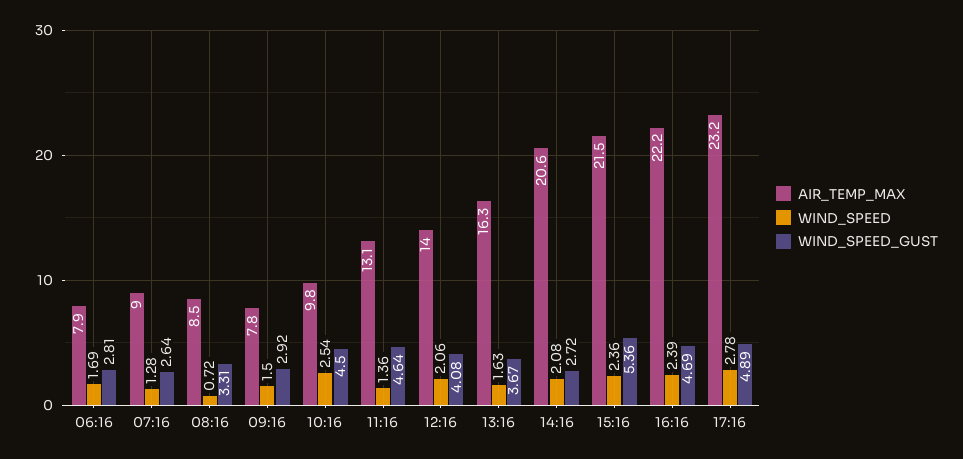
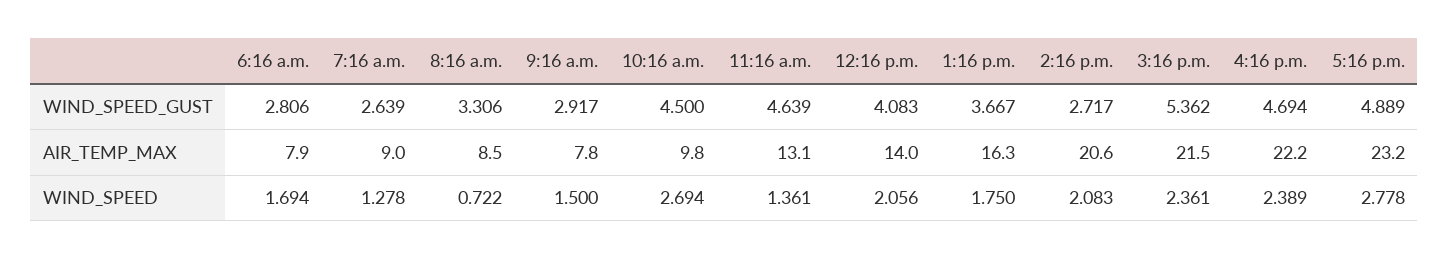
WIND_SPEED, 10:16: 2.54 -> 2.694
WIND_SPEED, 13:16: 1.63 -> 1.75

